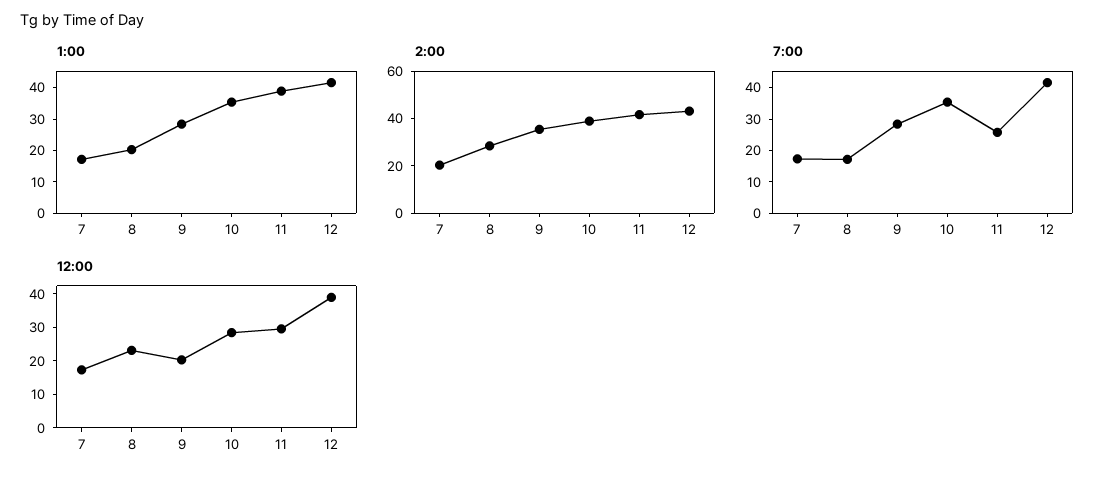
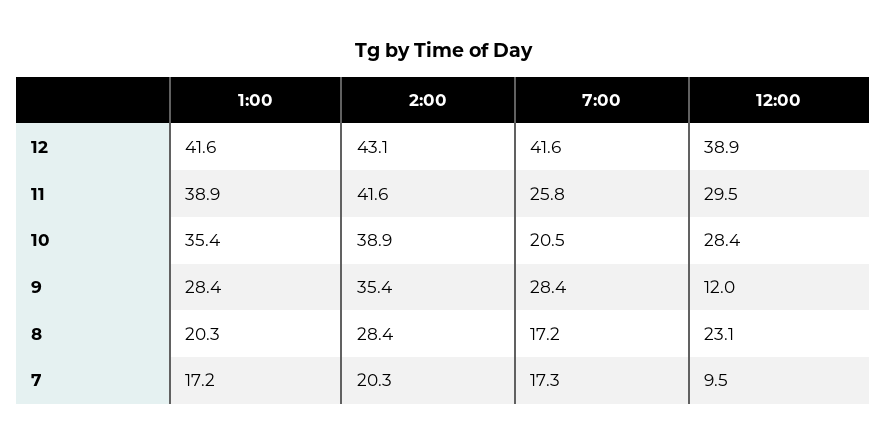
7:00, 10: 35 -> 20.5
12:00, 7: 17.5 -> 9.5
12:00, 9: 20 -> 12

